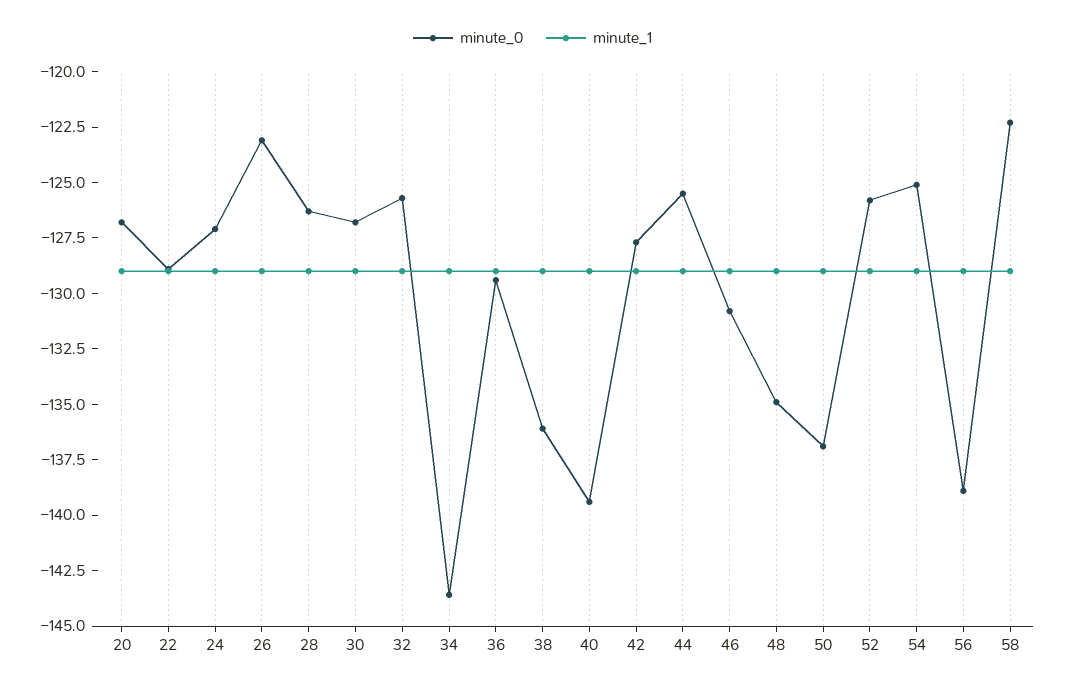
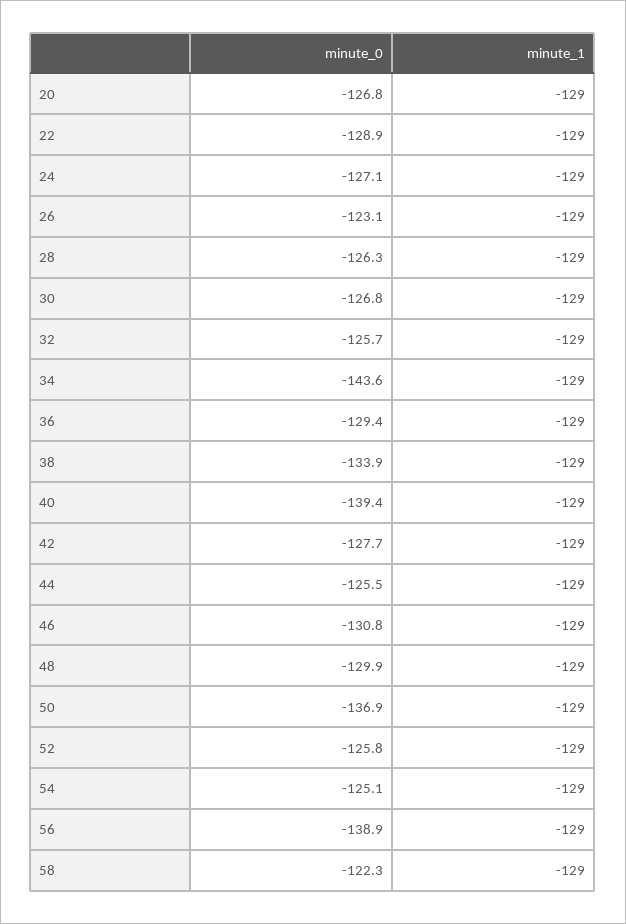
minute_0, 38: -136 -> -133.9
minute_0, 48: -135 -> -129.9

